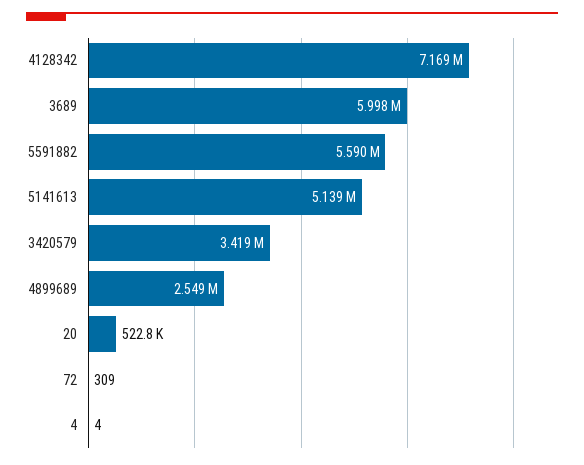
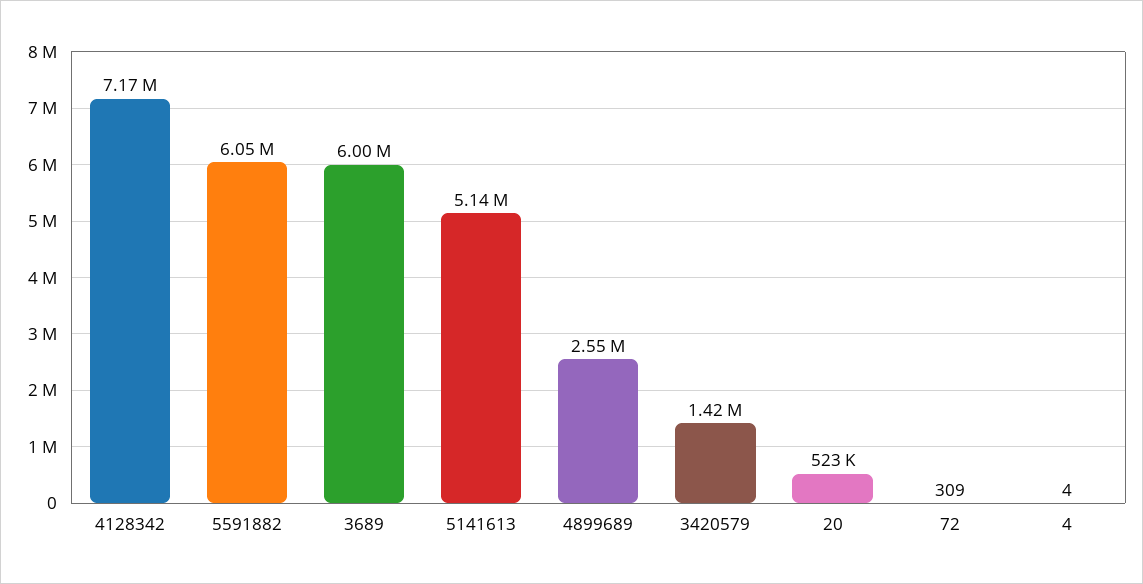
5591882: 5590000 -> 6050000
3420579: 3419000 -> 1420000

